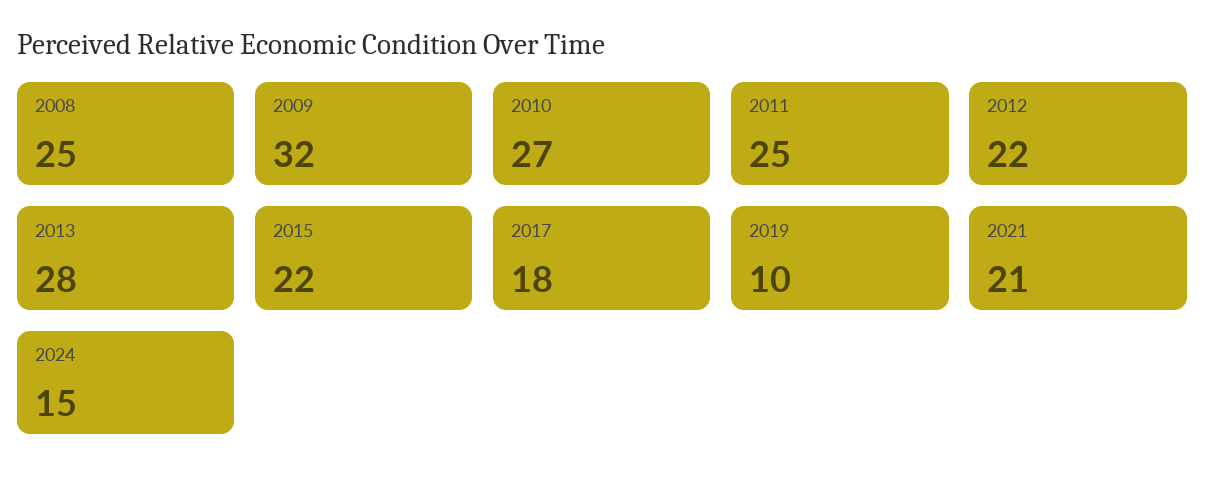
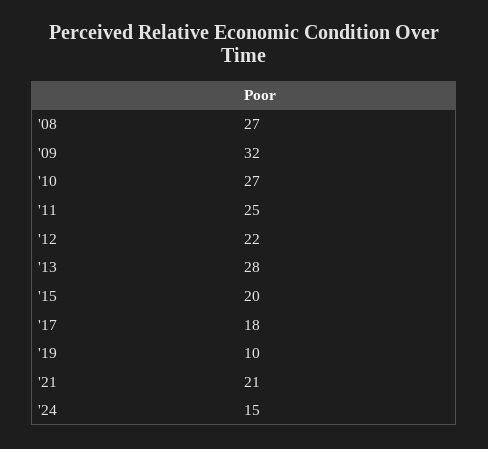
2008: 25 -> 27
2015: 22 -> 20

